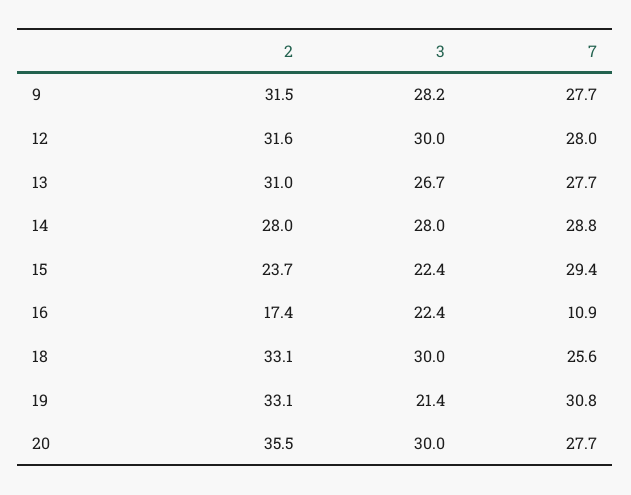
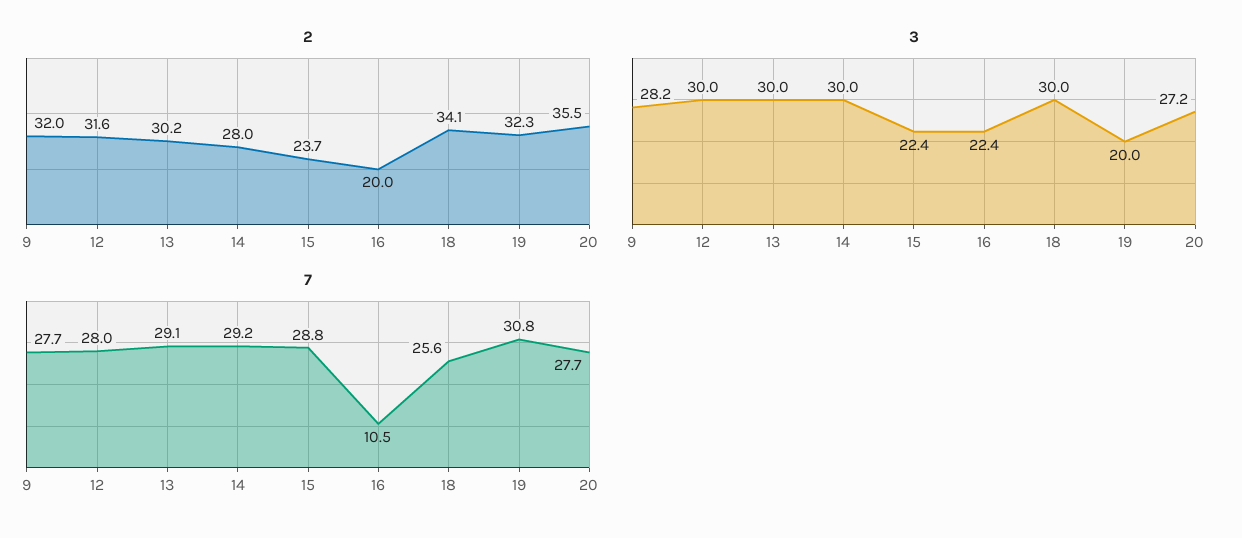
2, 9: 31.5 -> 32
2, 13: 31 -> 30.2
3, 13: 26.7 -> 30
7, 13: 27.7 -> 29.1
3, 14: 28 -> 30
7, 14: 28.8 -> 29.2
7, 15: 29.4 -> 28.8
2, 16: 17.4 -> 20
7, 16: 10.9 -> 10.5
2, 18: 33.1 -> 34.1
2, 19: 33.1 -> 32.3
3, 19: 21.4 -> 20
3, 20: 30 -> 27.2

